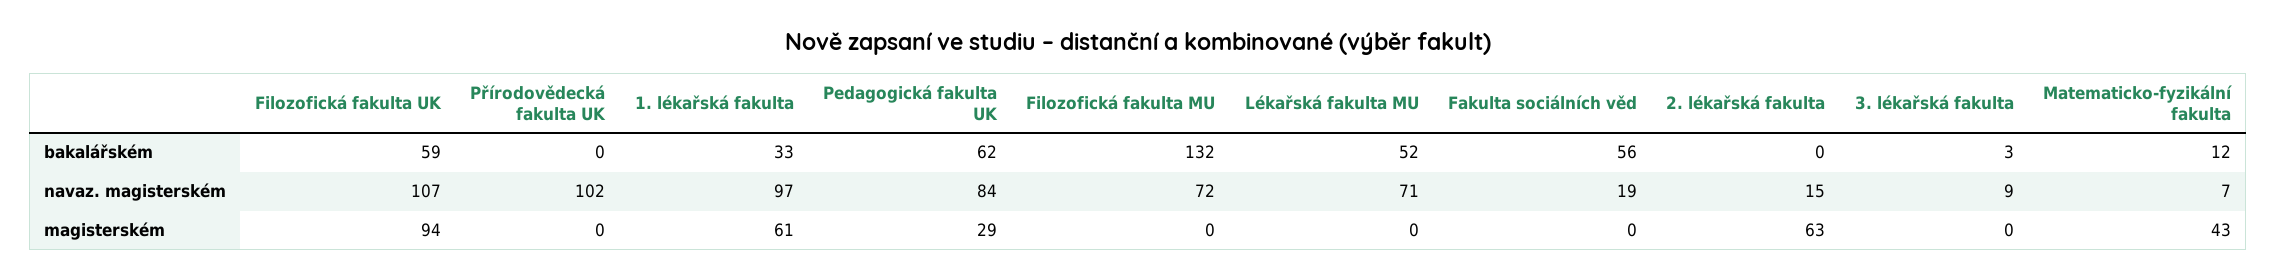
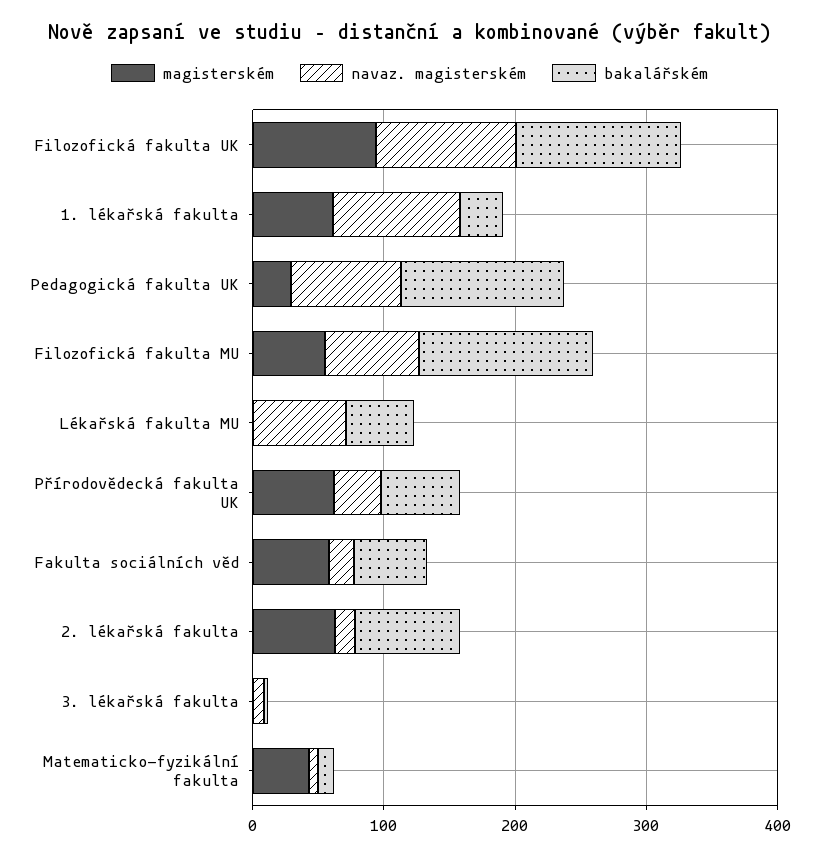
bakalářském, Filozofická fakulta UK: 59 -> 120
bakalářském, Přírodovědecká fakulta UK: 0 -> 60
bakalářském, Pedagogická fakulta UK: 62 -> 120
bakalářském, 2. lékařská fakulta: 0 -> 80
navaz. magisterském, Přírodovědecká fakulta UK: 102 -> 40
magisterském, Přírodovědecká fakulta UK: 0 -> 60
magisterském, Filozofická fakulta MU: 0 -> 60
magisterském, Fakulta sociálních věd: 0 -> 60

